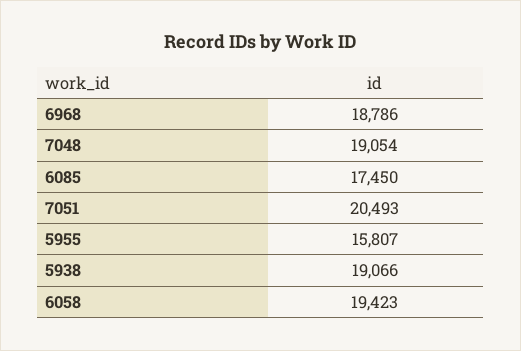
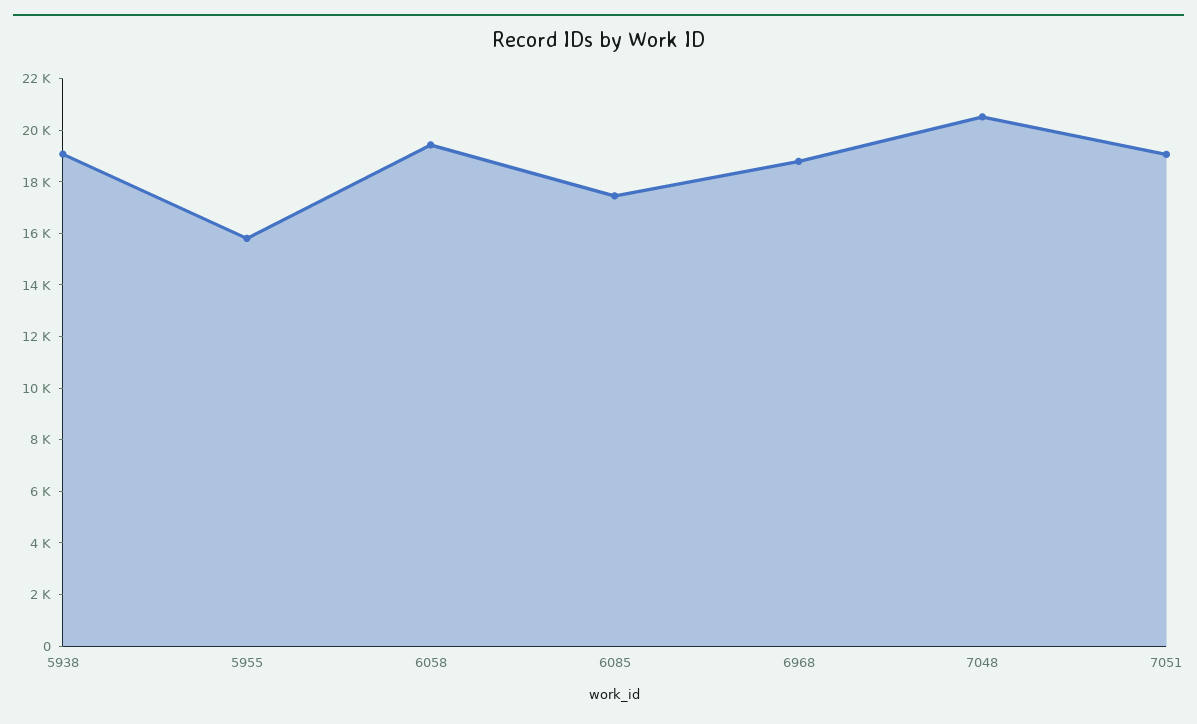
7048: 19054 -> 20500
7051: 20493 -> 19000

